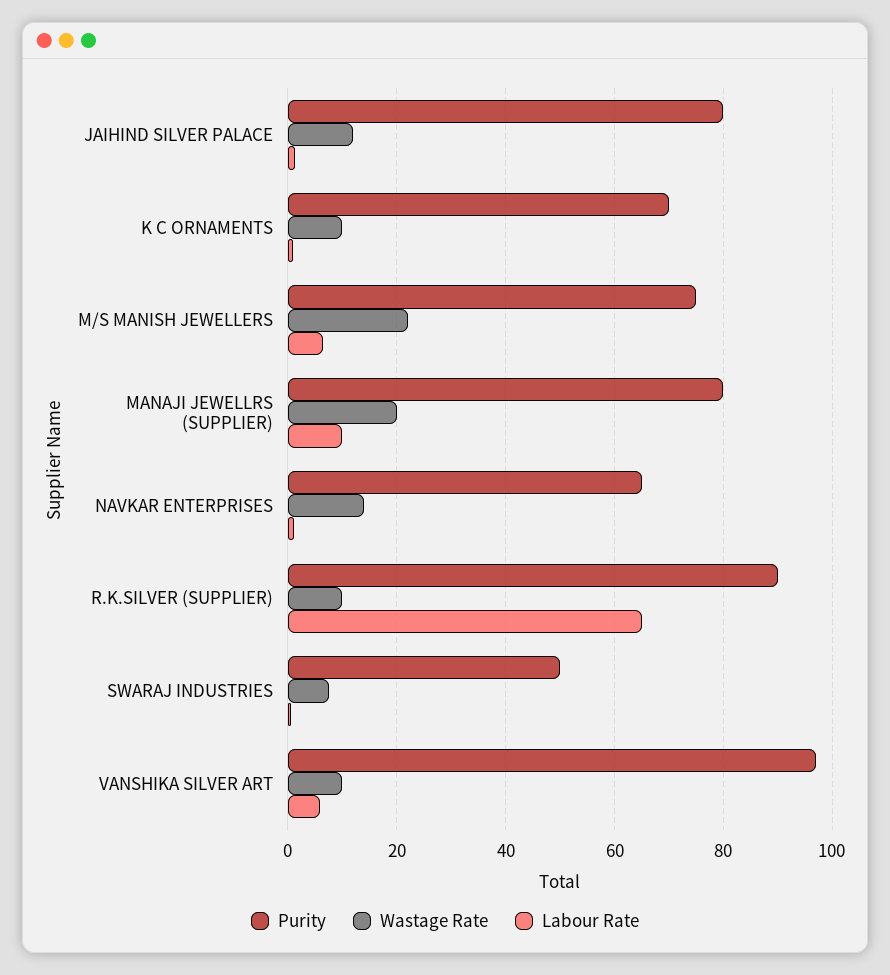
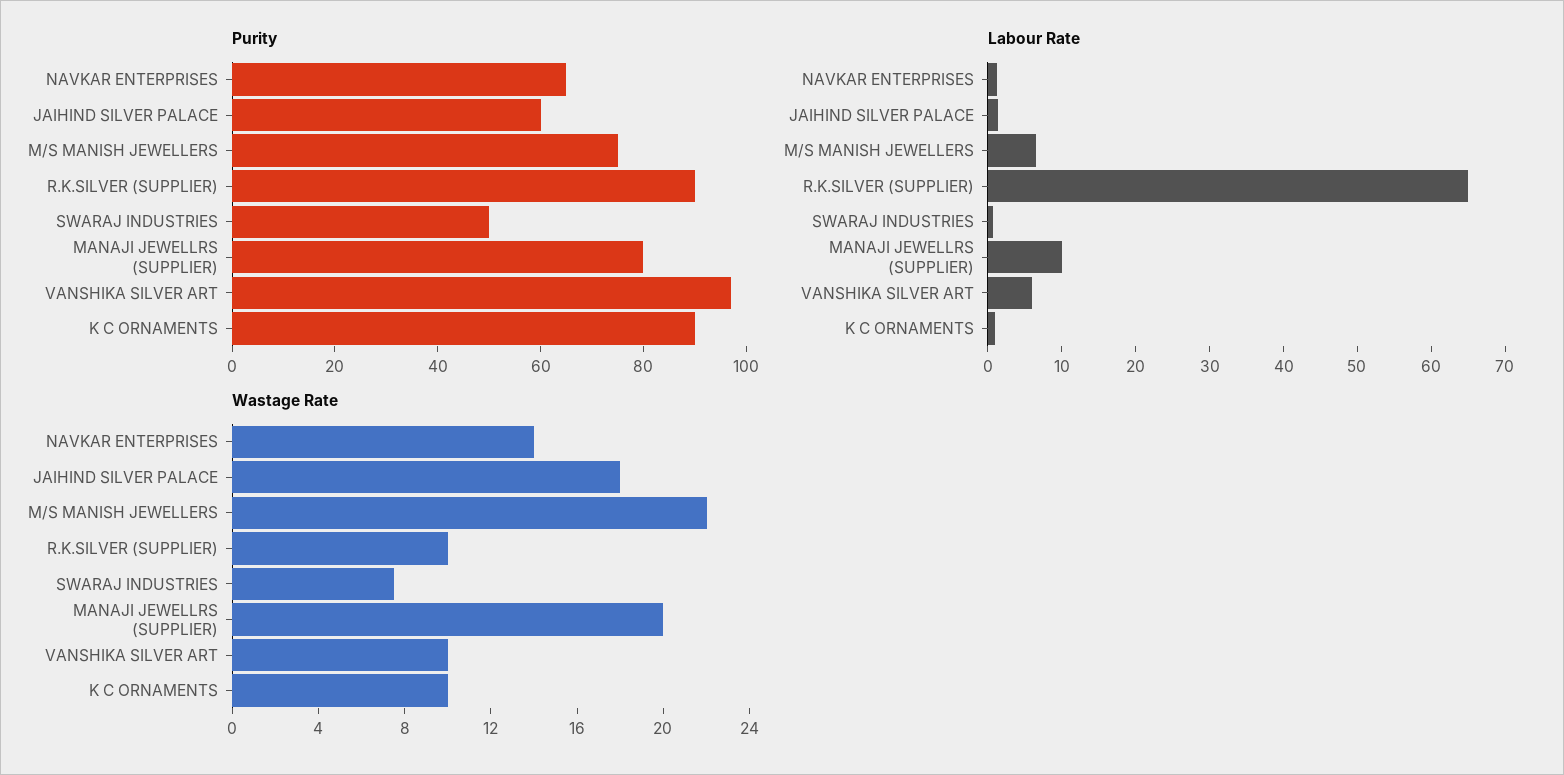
Purity, JAIHIND SILVER PALACE: 80 -> 60
Wastage Rate, JAIHIND SILVER PALACE: 12 -> 18
Purity, K C ORNAMENTS: 70 -> 90

